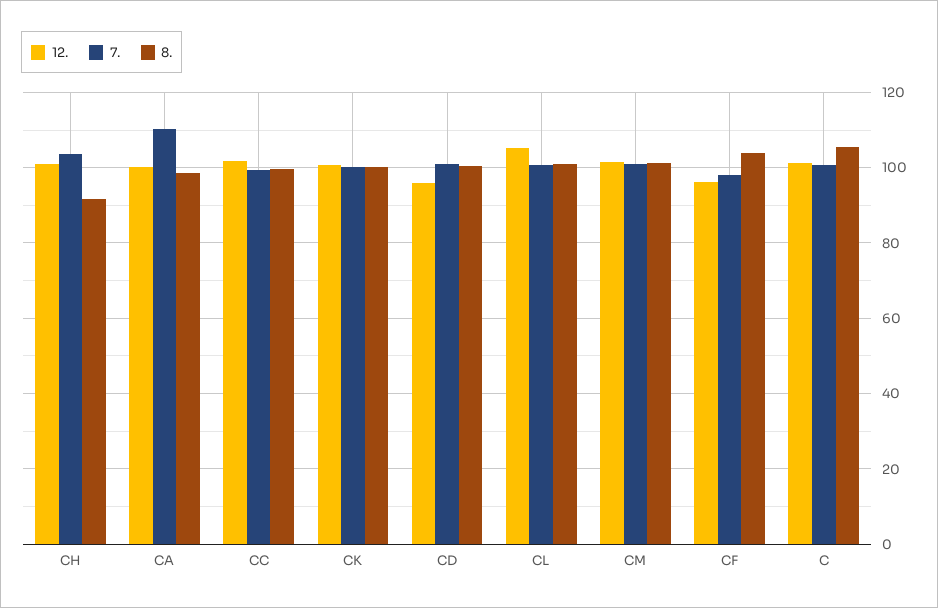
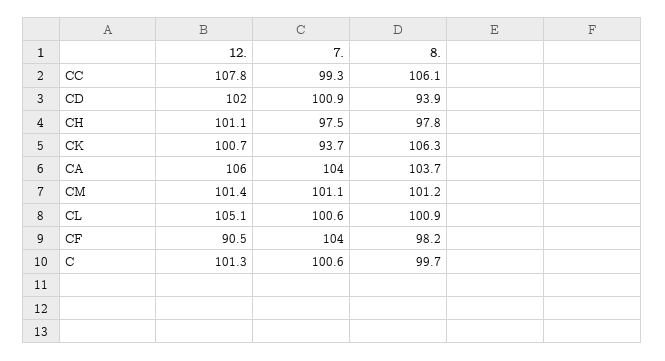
7., CH: 104 -> 97.5
8., CH: 92 -> 97.8
12., CA: 100 -> 106
7., CA: 110 -> 104
8., CA: 98 -> 103.7
12., CC: 102 -> 107.8
8., CC: 100 -> 106.1
7., CK: 100 -> 93.7
8., CK: 100 -> 106.3
12., CD: 96 -> 102
8., CD: 100 -> 93.9
12., CF: 96 -> 90.5
7., CF: 98 -> 104
8., CF: 104 -> 98.2
8., C: 106 -> 99.7

